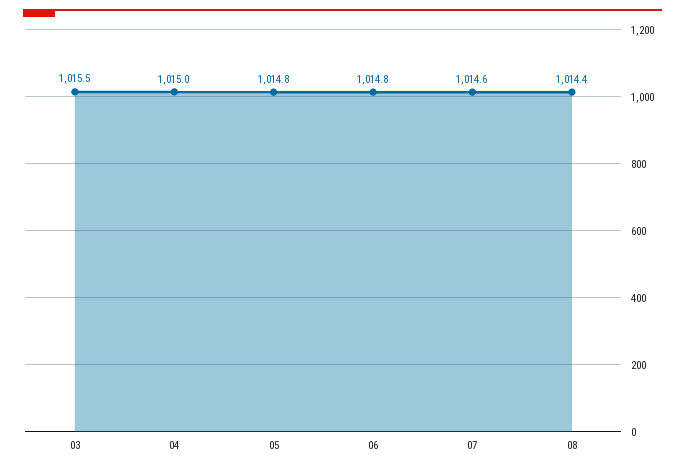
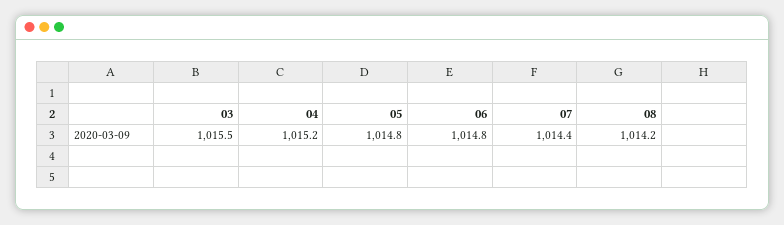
04: 1015 -> 1015.2
07: 1014.6 -> 1014.4
08: 1014.4 -> 1014.2

